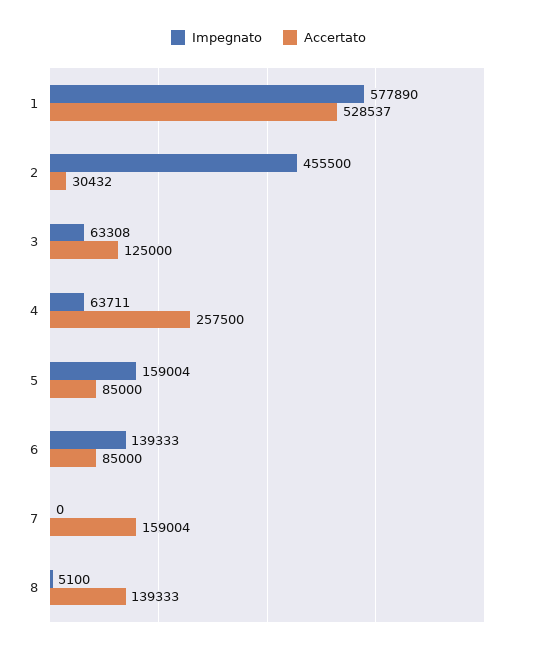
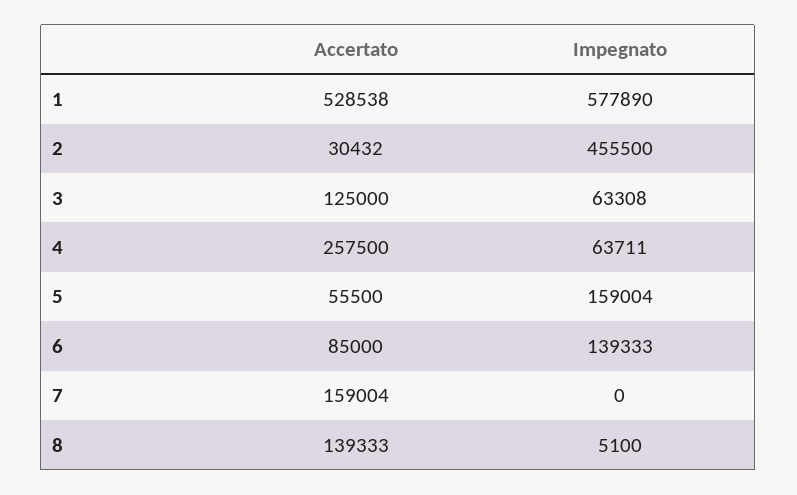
Accertato, 1: 528537 -> 528538
Accertato, 5: 85000 -> 55500

